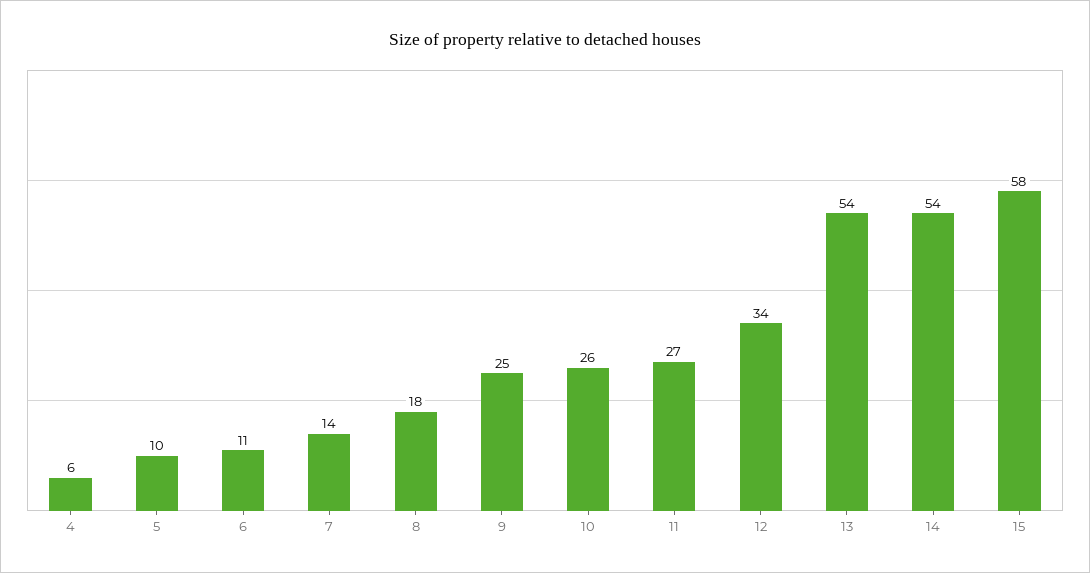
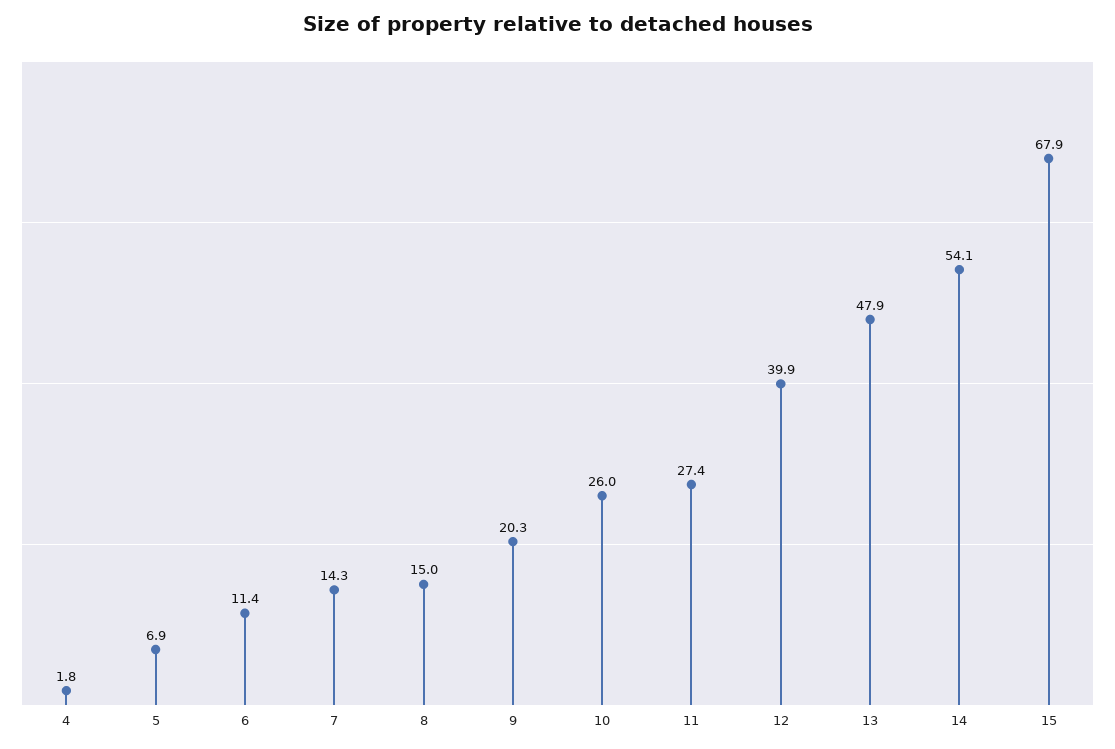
4: 6 -> 1.8
5: 10 -> 6.9
8: 18 -> 15
9: 25 -> 20.3
12: 34 -> 39.9
13: 54 -> 47.9
15: 58 -> 67.9

